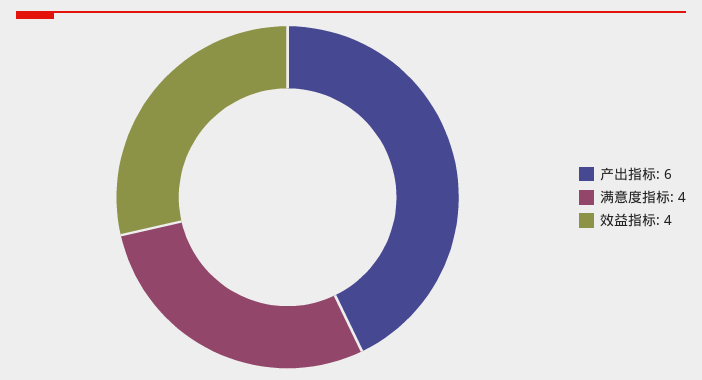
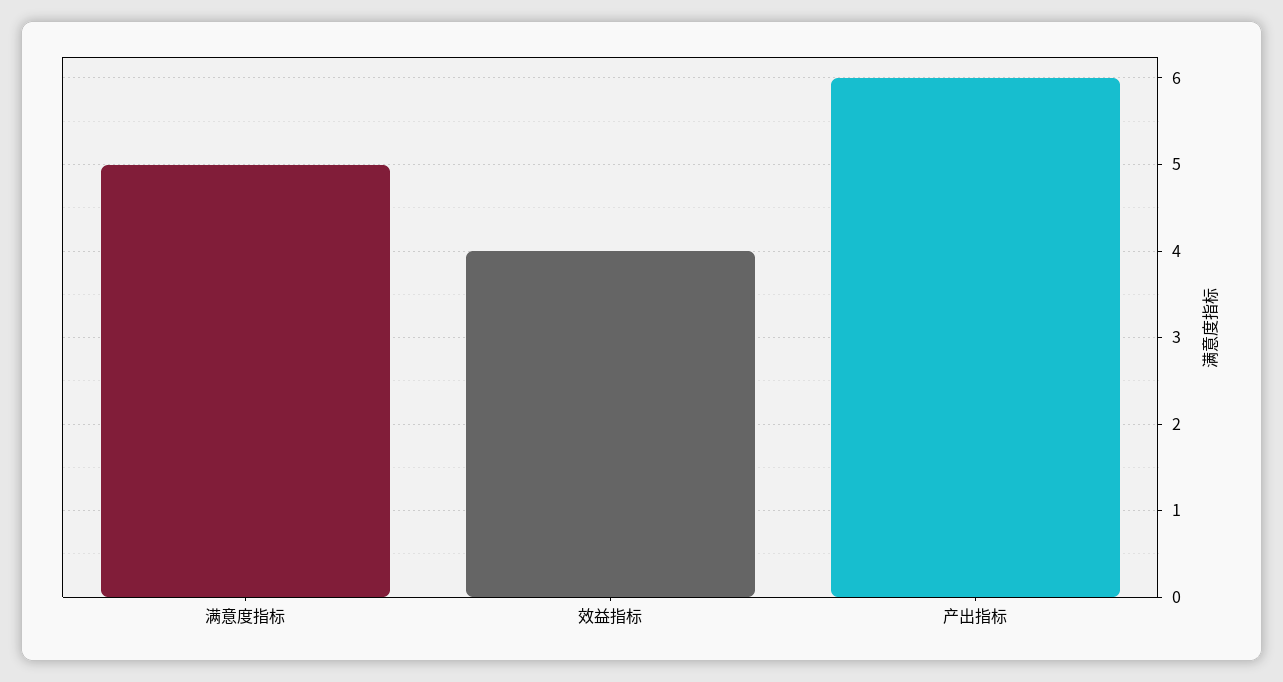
满意度指标: 4 -> 5

